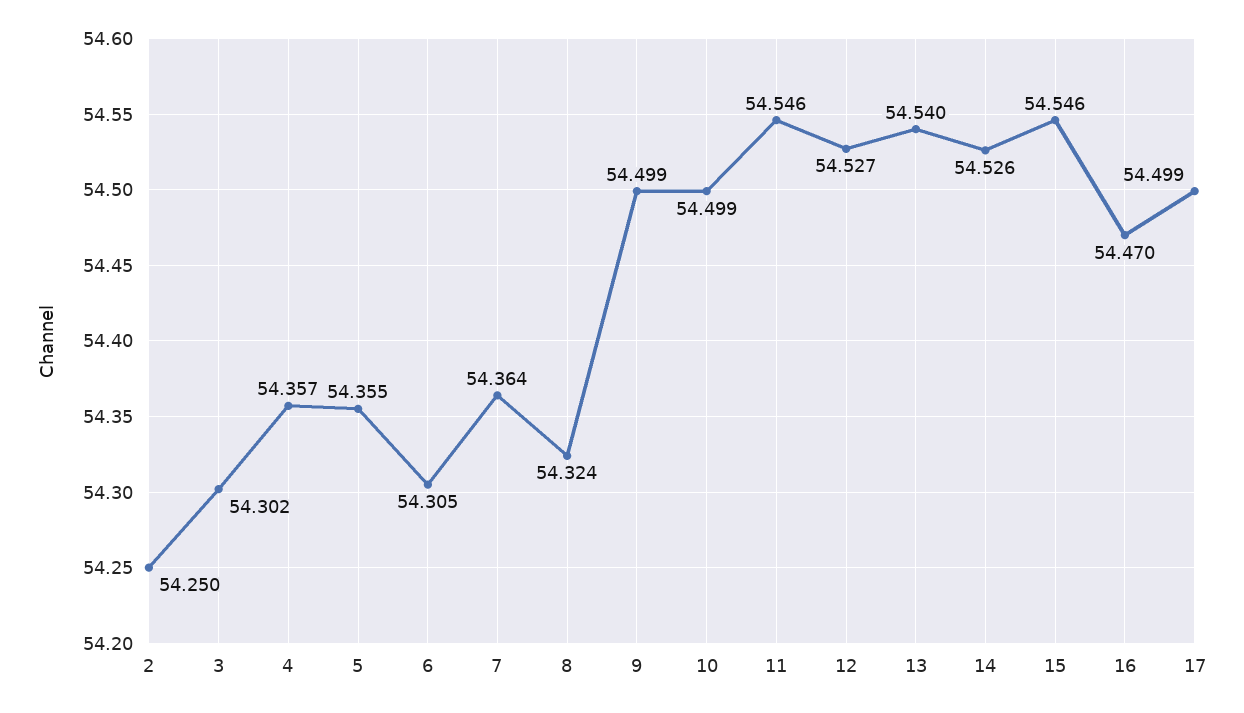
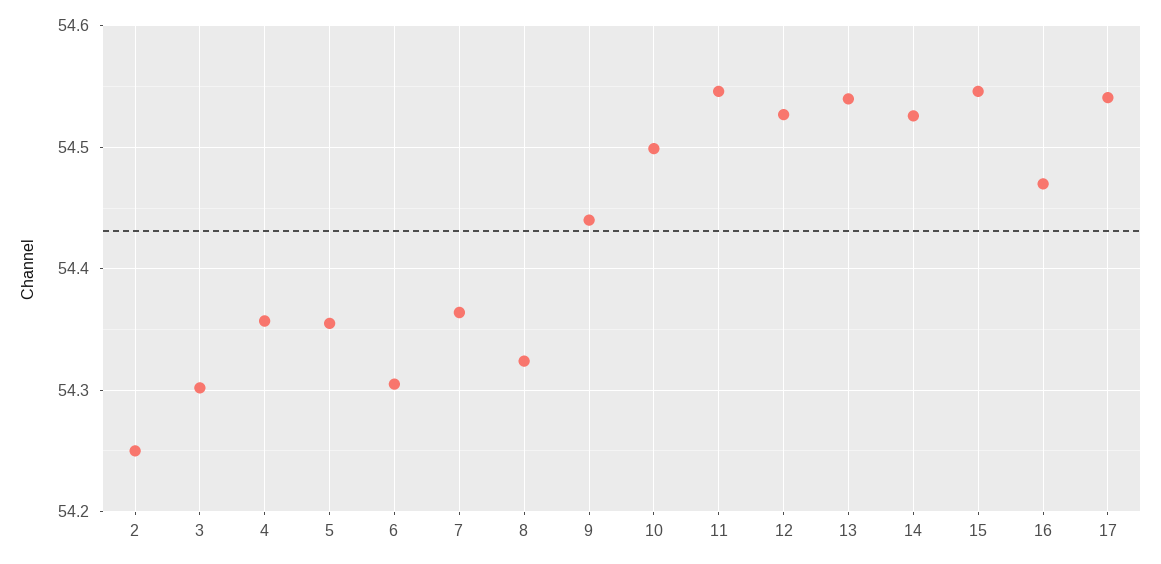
9: 54.499 -> 54.44
17: 54.499 -> 54.54

